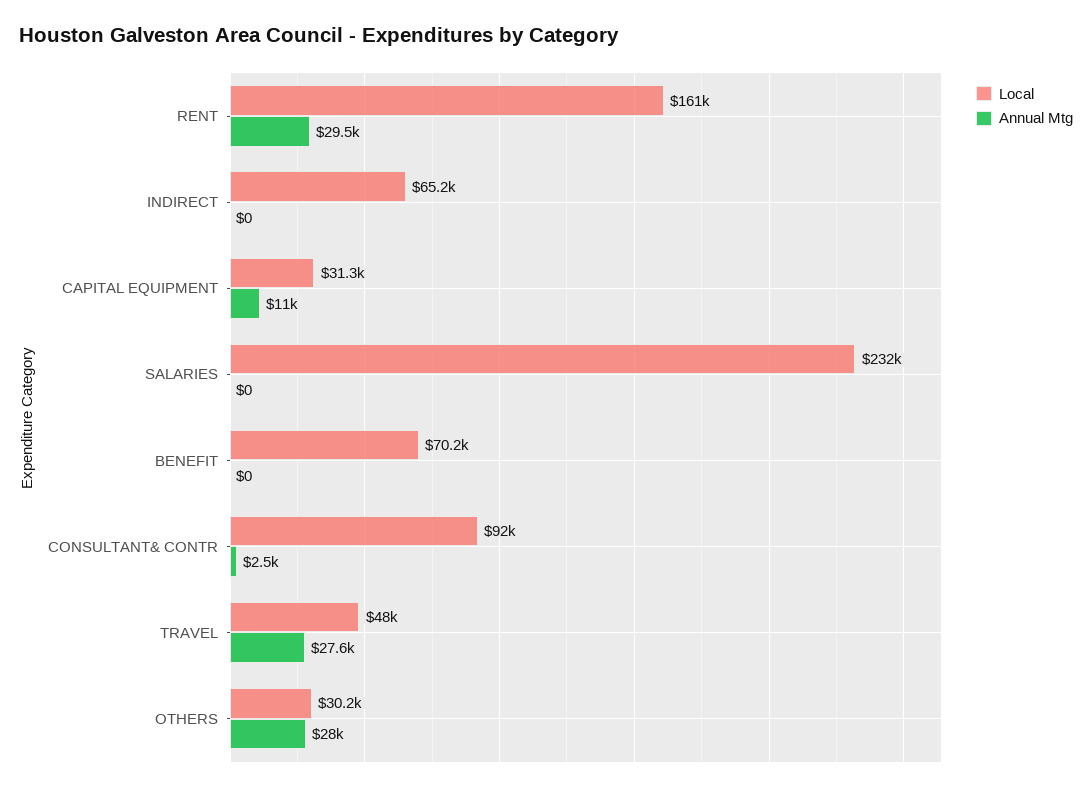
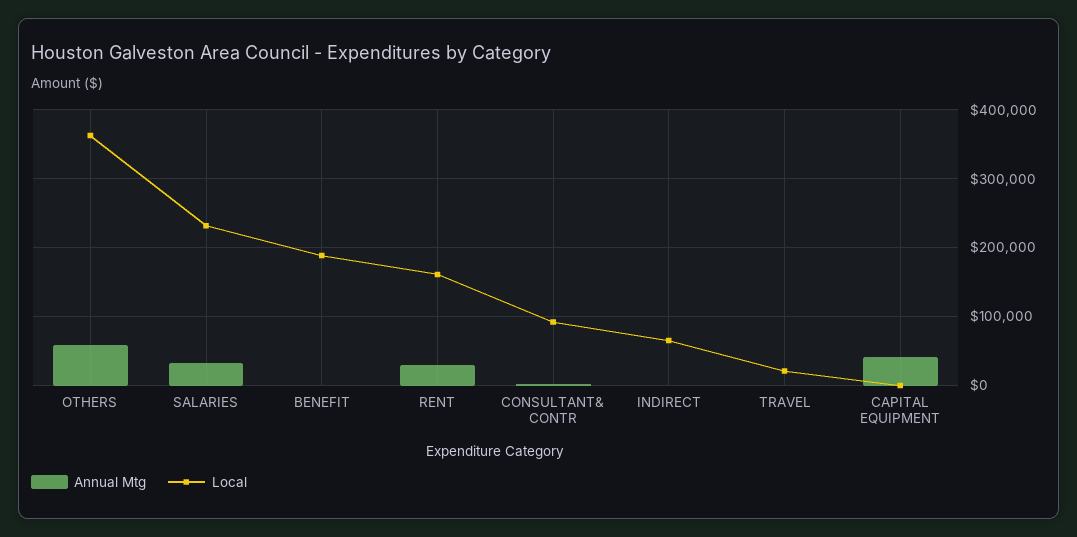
Local, CAPITAL EQUIPMENT: 31300 -> 0
Annual Mtg, CAPITAL EQUIPMENT: 11000 -> 40000
Annual Mtg, SALARIES: 0 -> 30000
Local, BENEFIT: 70200 -> 190000
Local, TRAVEL: 48000 -> 20000
Annual Mtg, TRAVEL: 27600 -> 0
Local, OTHERS: 30200 -> 360000
Annual Mtg, OTHERS: 28000 -> 60000

